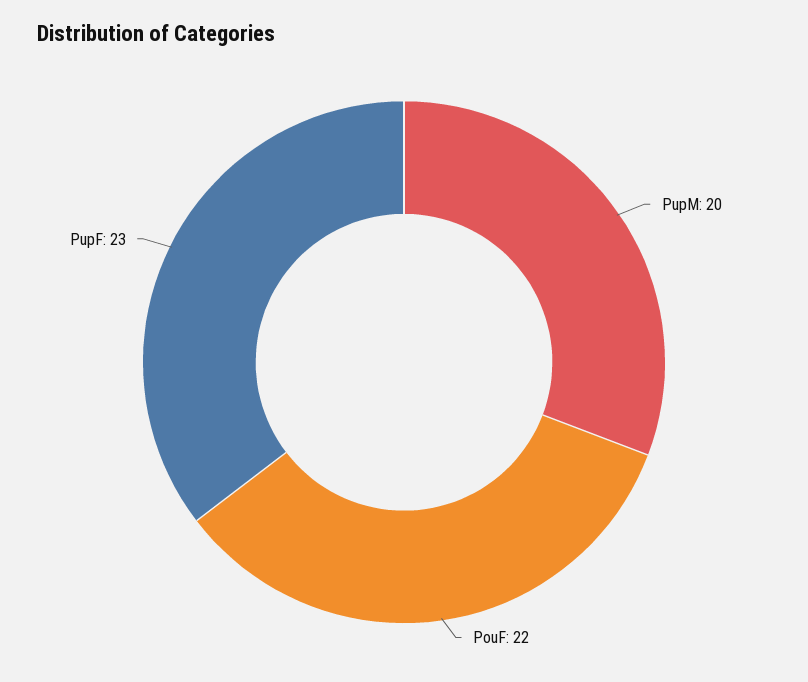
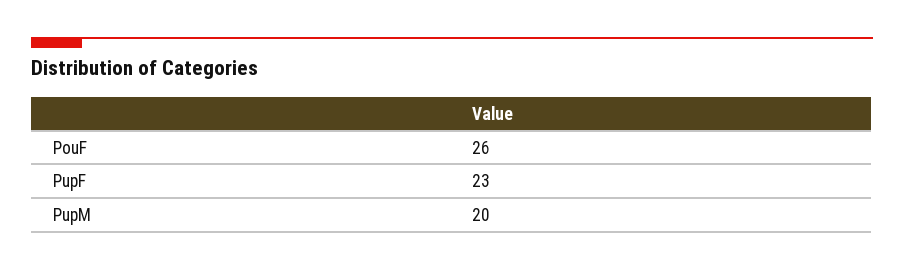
PouF: 22 -> 26

